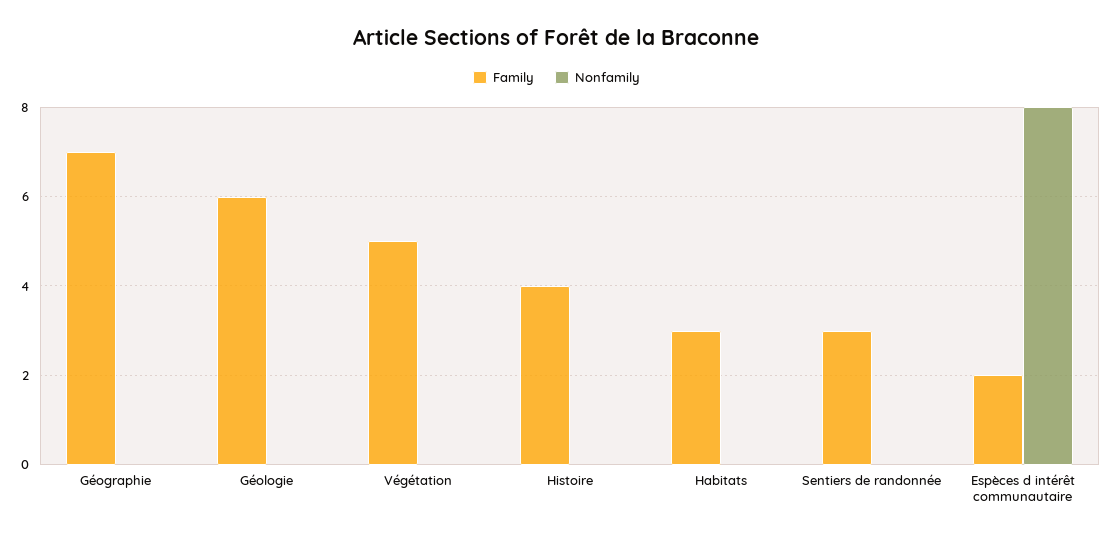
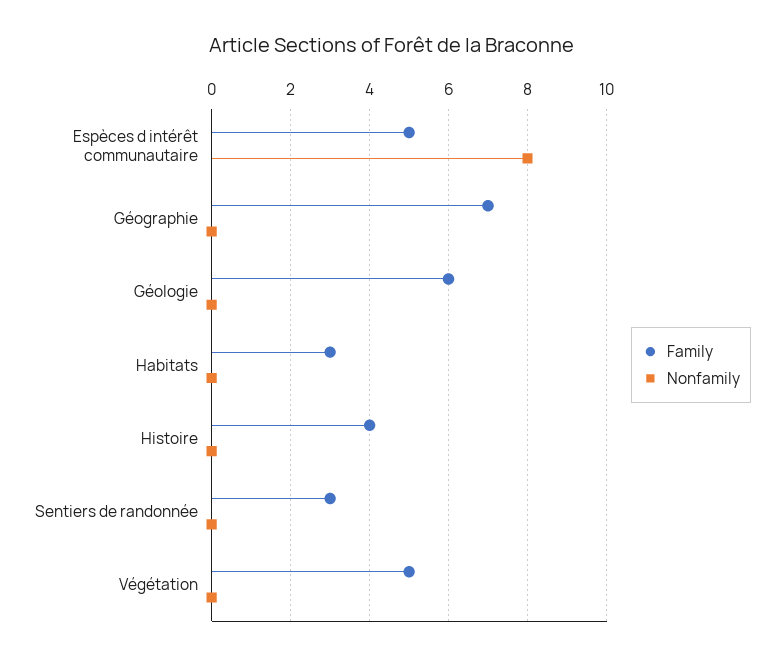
Family, Espèces d intérêt communautaire: 2 -> 5

